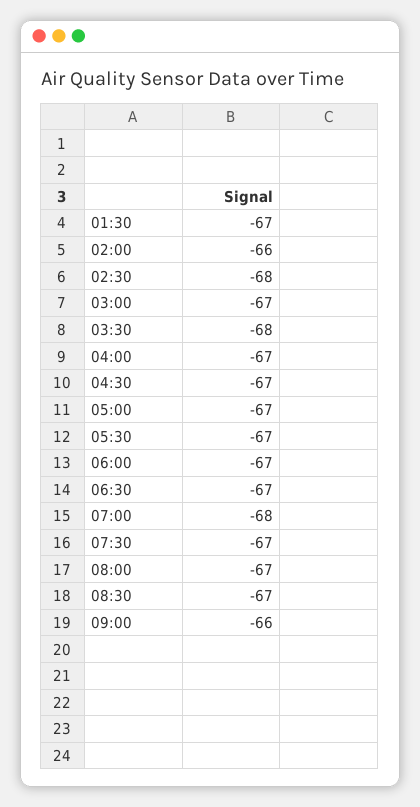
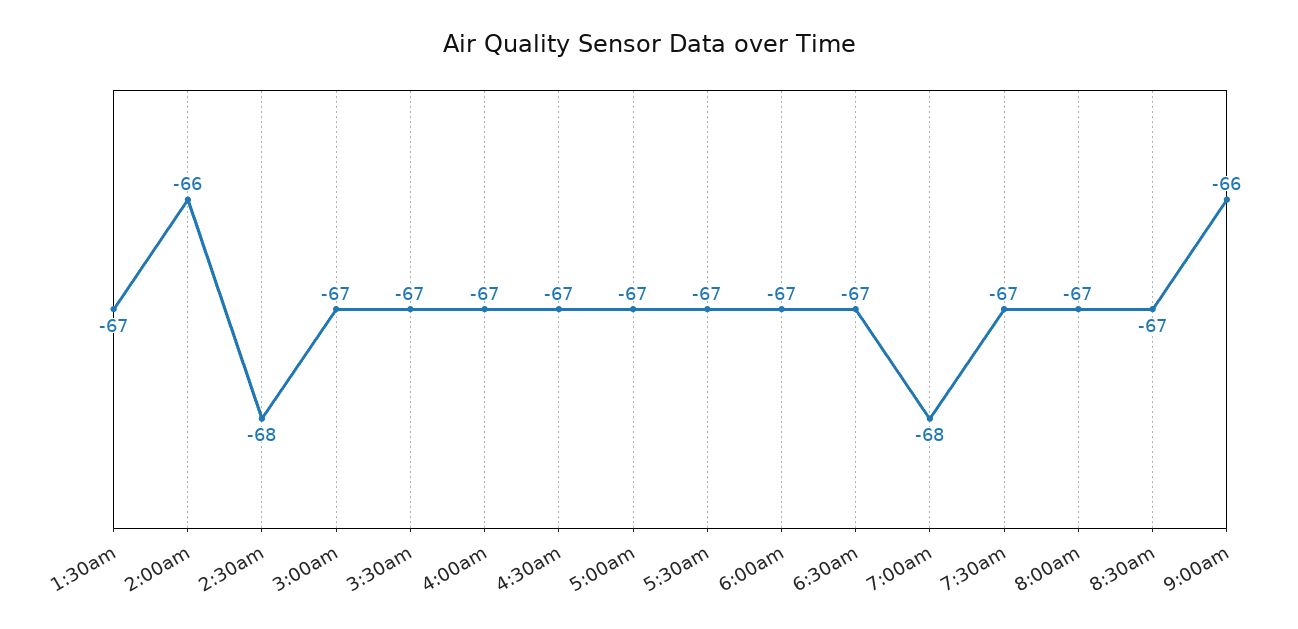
03:30: -68 -> -67

